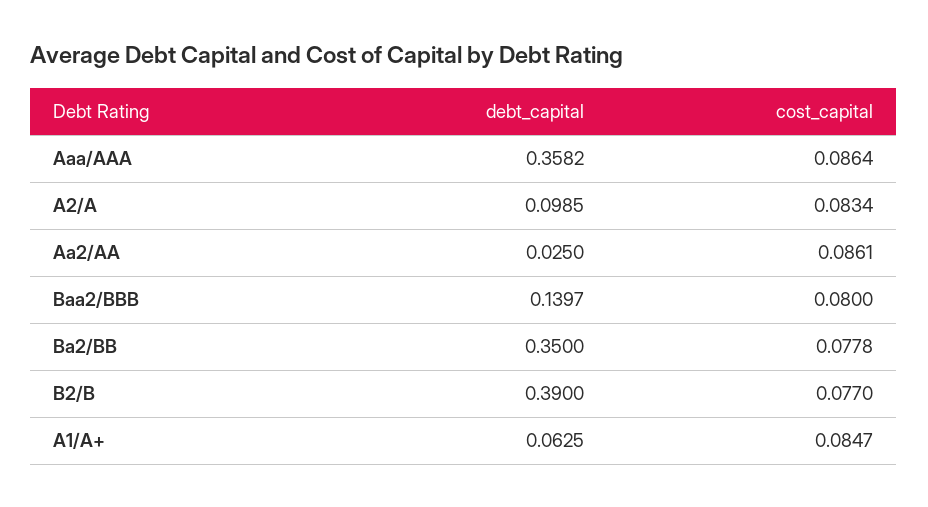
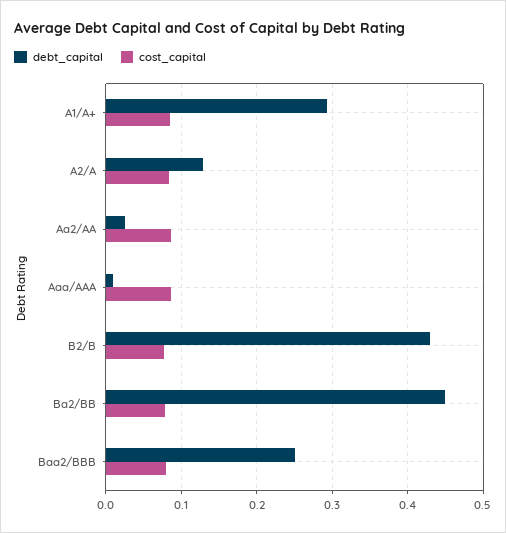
debt_capital, Aaa/AAA: 0.3582 -> 0.01
debt_capital, A2/A: 0.0985 -> 0.13
debt_capital, Baa2/BBB: 0.1397 -> 0.25
debt_capital, Ba2/BB: 0.35 -> 0.45
debt_capital, B2/B: 0.39 -> 0.43
debt_capital, A1/A+: 0.0625 -> 0.29

